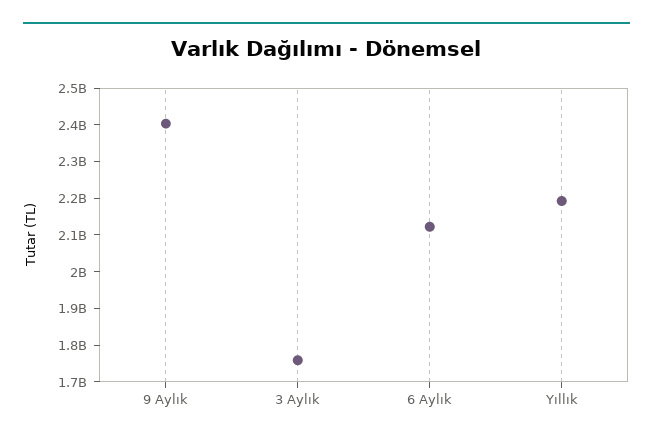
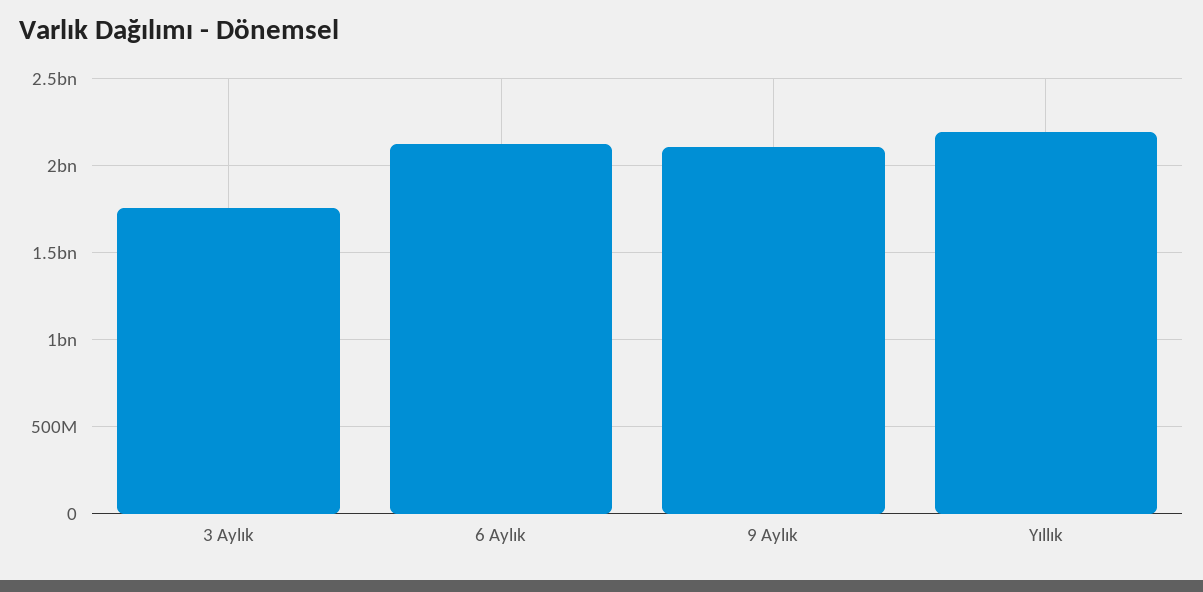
9 Aylık: 2400000000 -> 2100000000

